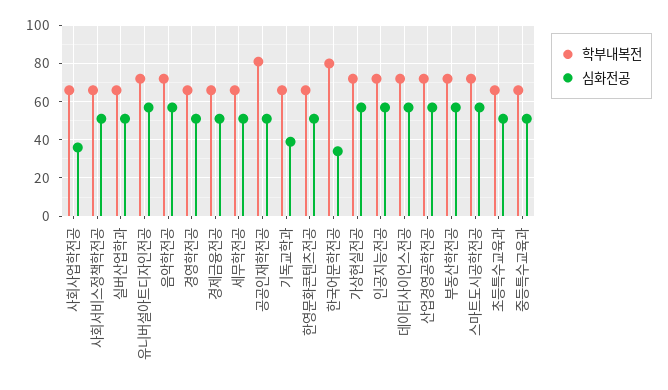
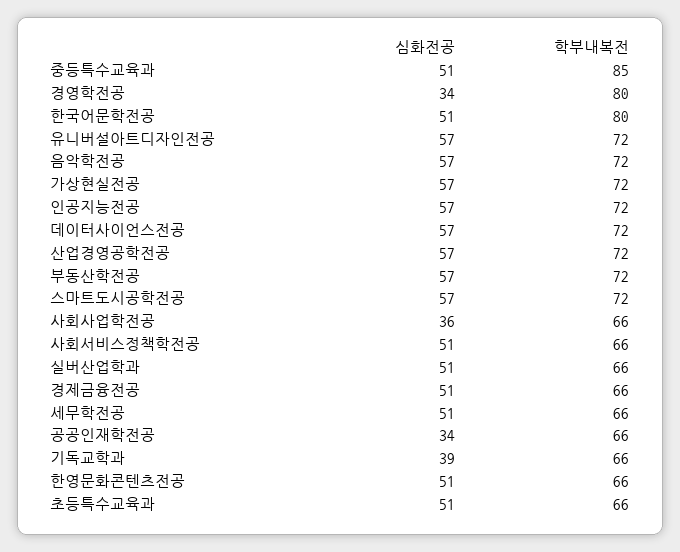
학부내복전, 경영학전공: 65 -> 80
심화전공, 경영학전공: 50 -> 34
학부내복전, 공공인재학전공: 80 -> 66
심화전공, 공공인재학전공: 50 -> 34
심화전공, 한국어문학전공: 35 -> 51
학부내복전, 중등특수교육과: 65 -> 85

